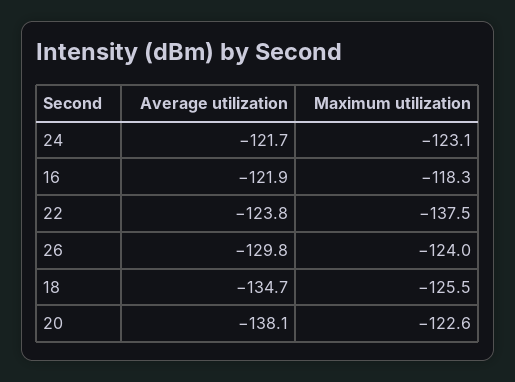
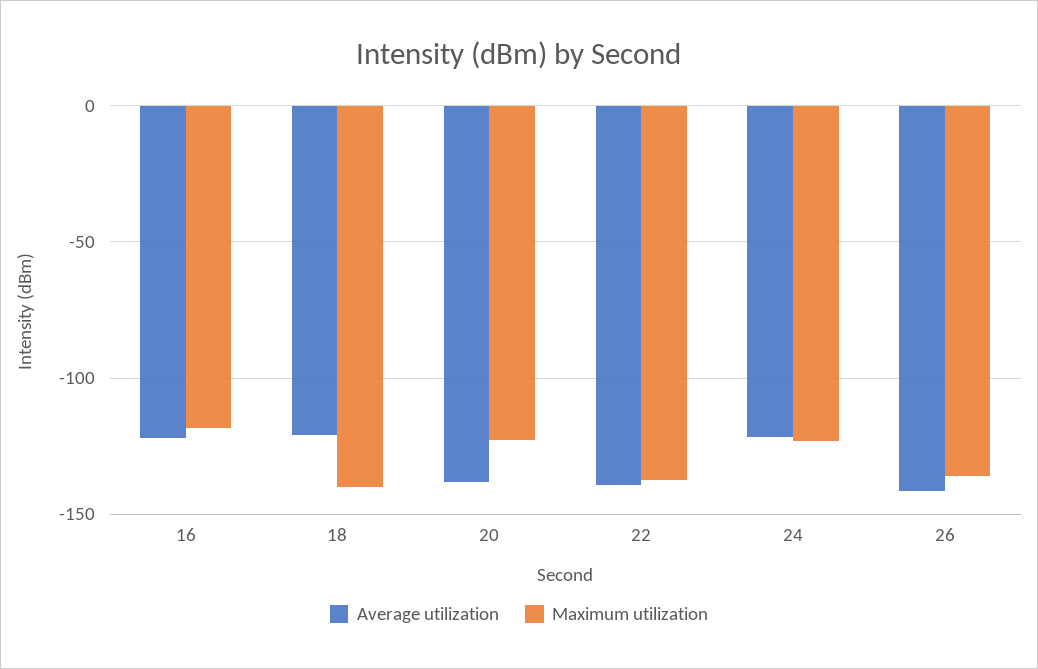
Average utilization, 22: -123.8 -> -140
Average utilization, 26: -129.8 -> -140
Maximum utilization, 26: -124 -> -135
Average utilization, 18: -134.7 -> -120
Maximum utilization, 18: -125.5 -> -140

